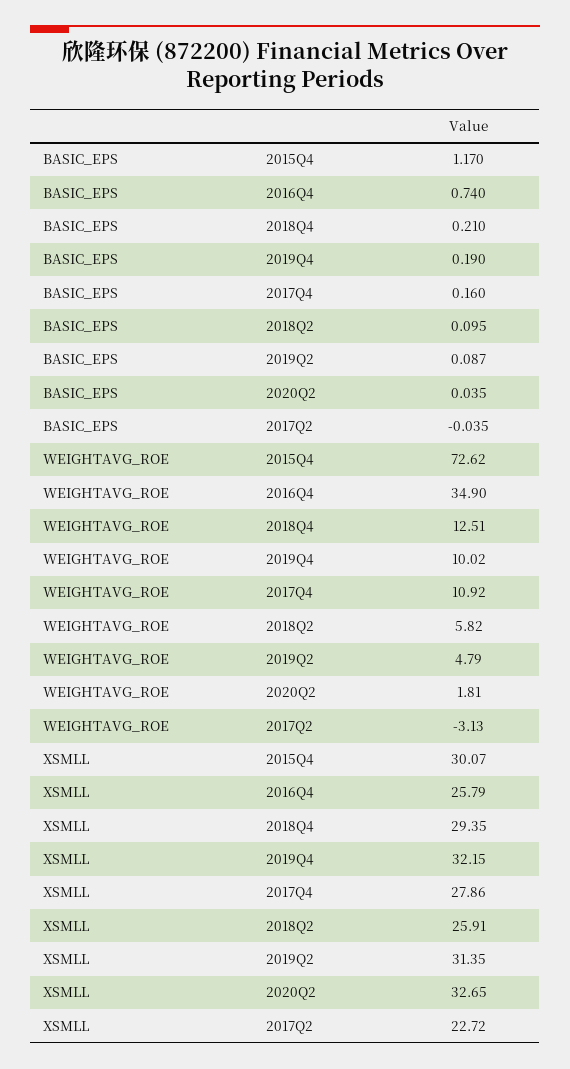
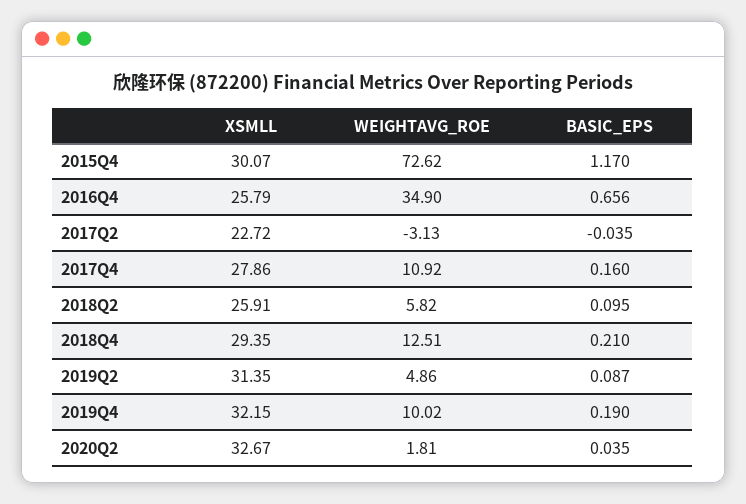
BASIC_EPS, 2016Q4: 0.74 -> 0.656
WEIGHTAVG_ROE, 2019Q2: 4.79 -> 4.86
XSMLL, 2020Q2: 32.65 -> 32.67

